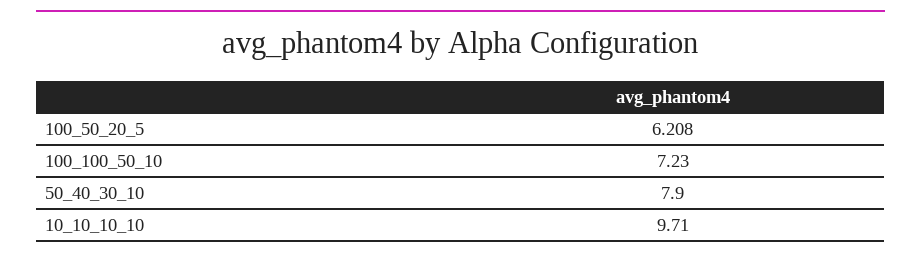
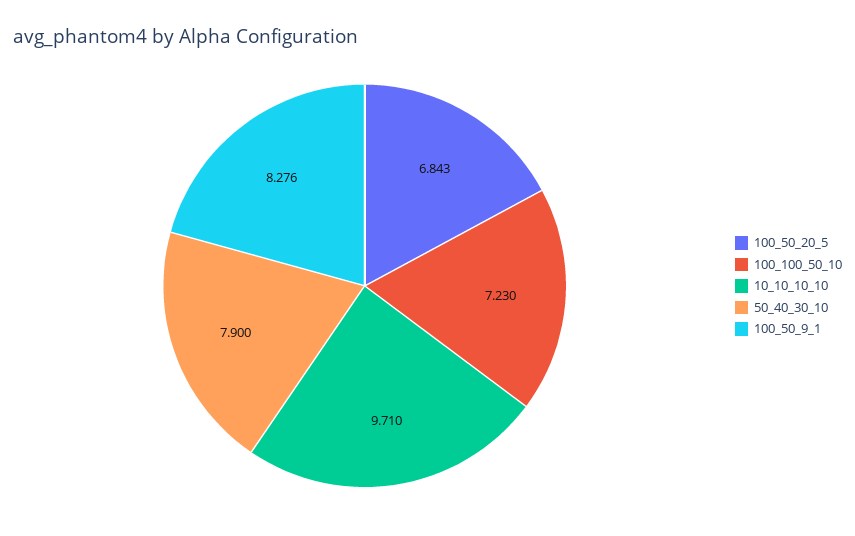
100_50_20_5: 6.208 -> 6.843
100_50_9_1: none -> 8.276

